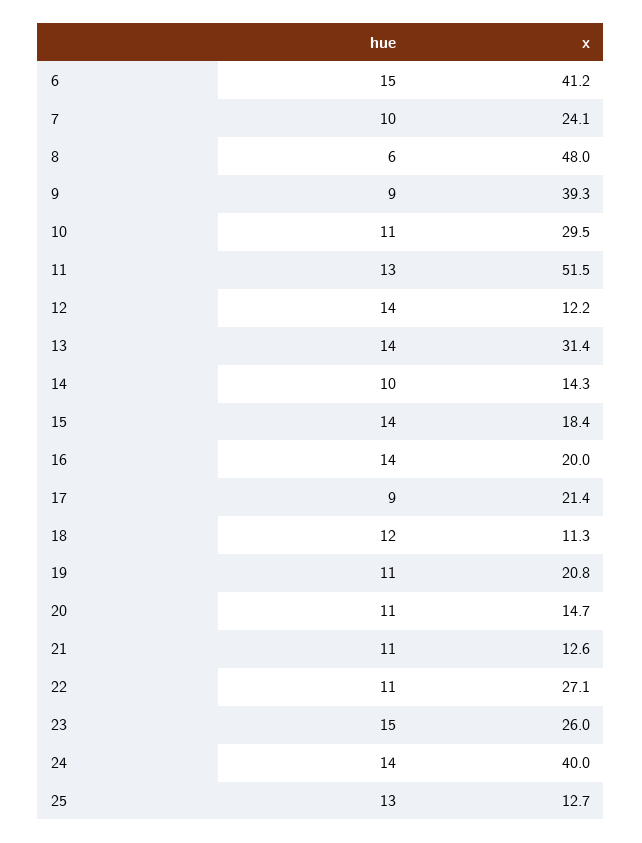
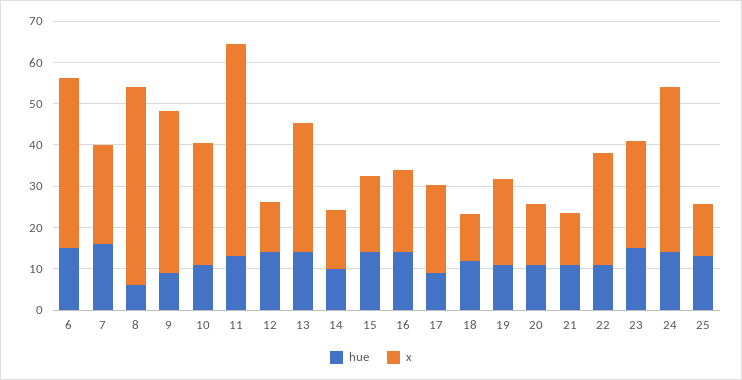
hue, 7: 10 -> 16

